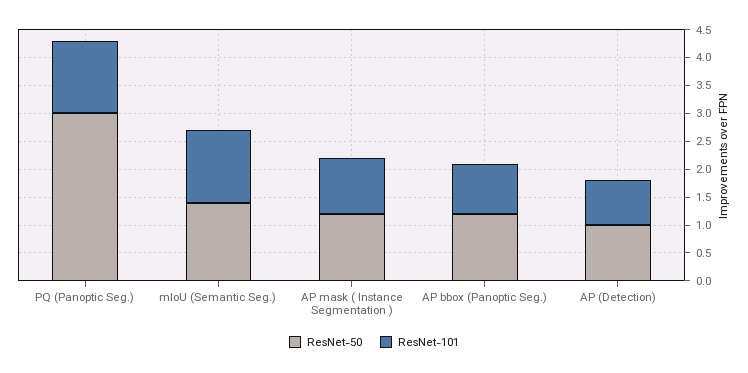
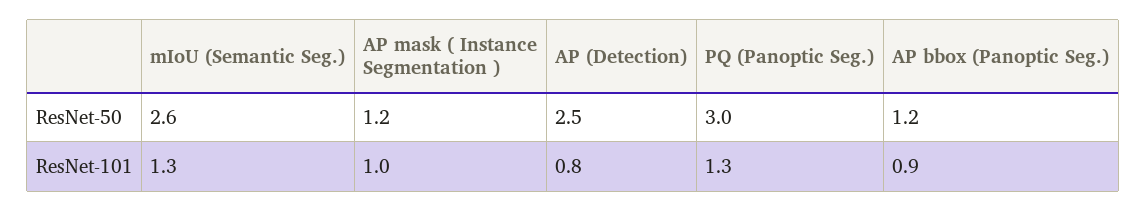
ResNet-50, mIoU (Semantic Seg.): 1.5 -> 2.6
ResNet-50, AP (Detection): 1 -> 2.5

